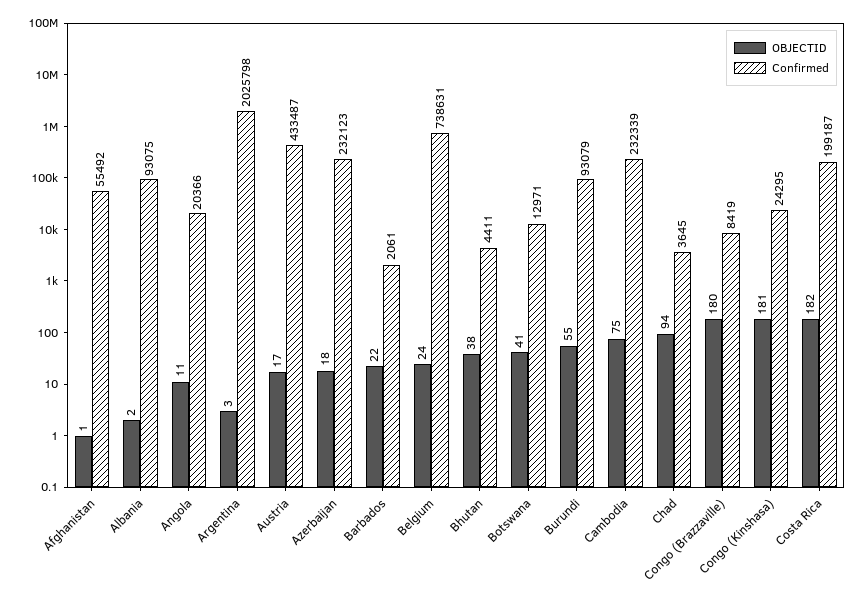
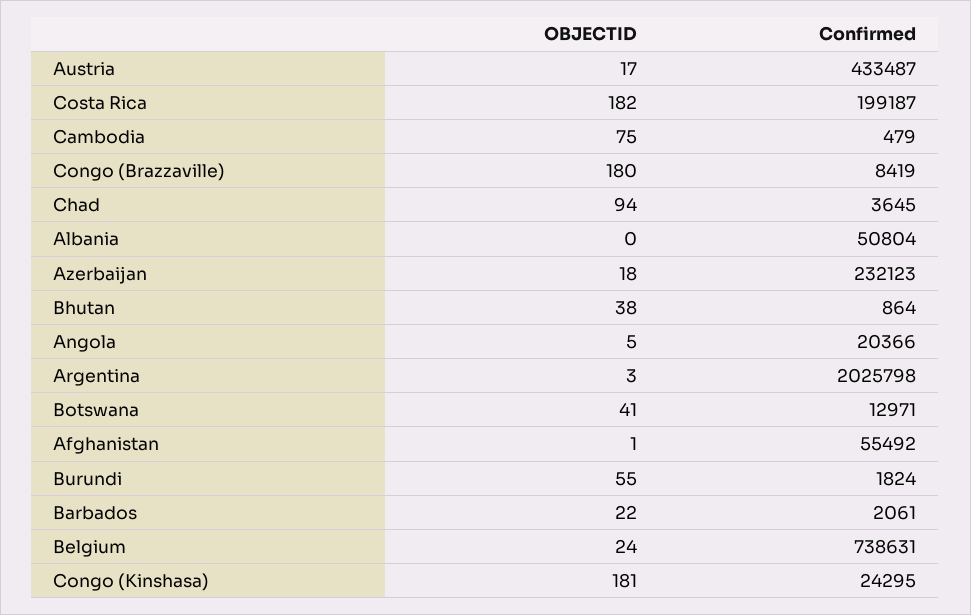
OBJECTID, Albania: 2 -> 0
Confirmed, Albania: 93075 -> 50804
OBJECTID, Angola: 11 -> 5
Confirmed, Bhutan: 4411 -> 864
Confirmed, Burundi: 93079 -> 1824
Confirmed, Cambodia: 232339 -> 479

